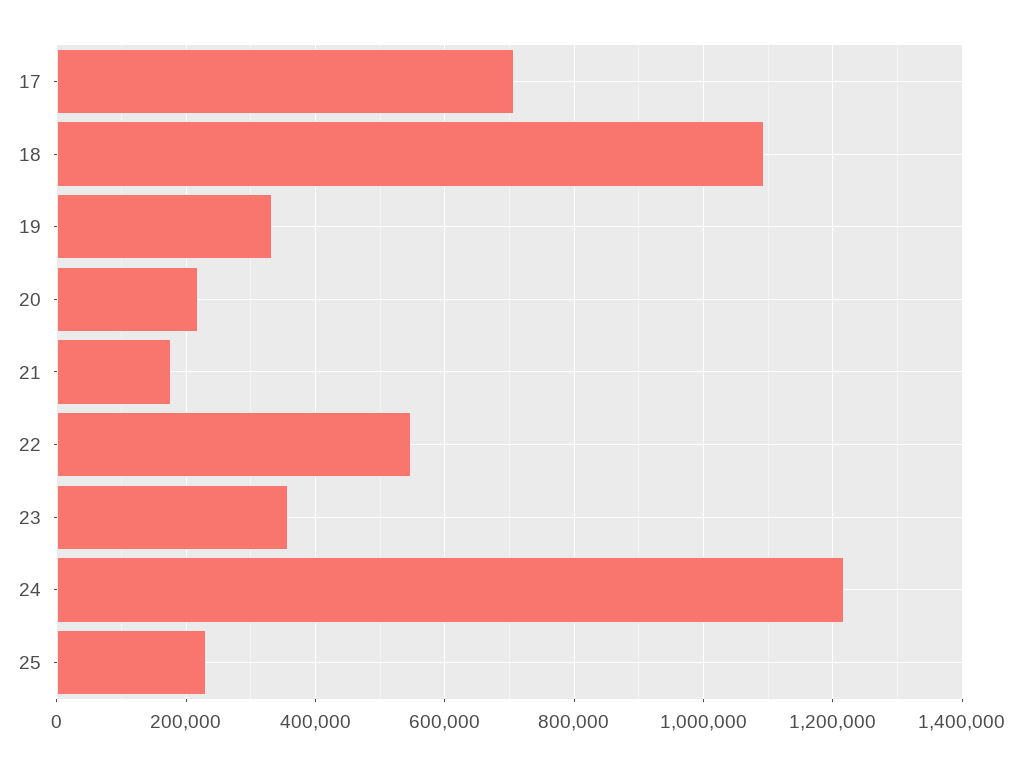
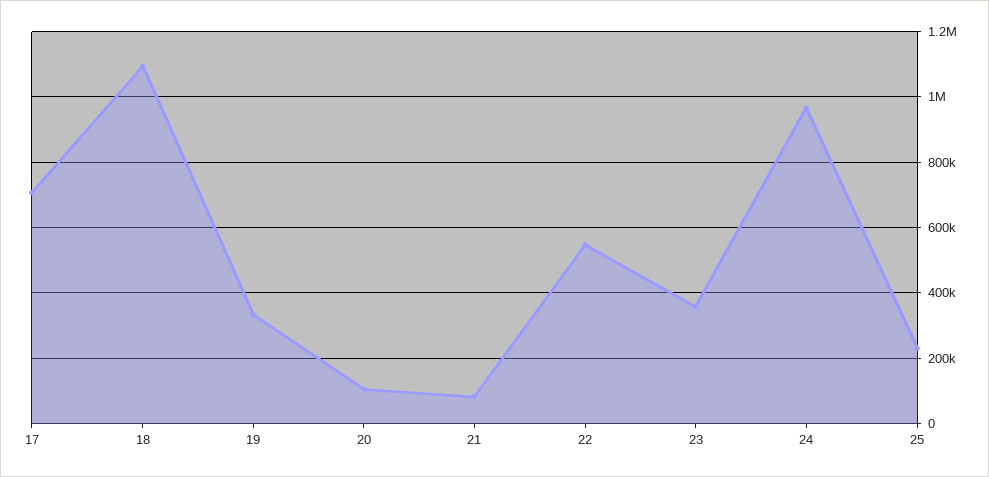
20: 220000 -> 100000
21: 180000 -> 80000
24: 1220000 -> 960000

